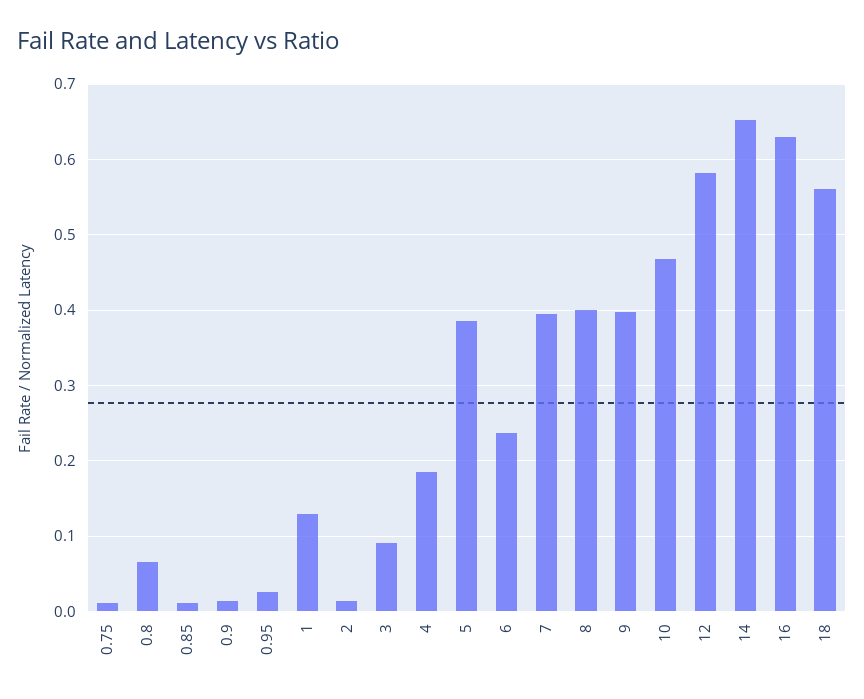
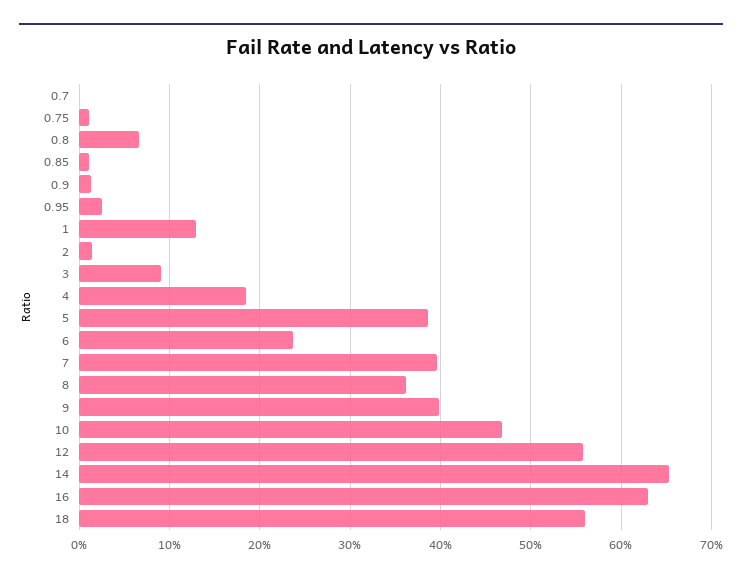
8: 0.4 -> 0.36
12: 0.58 -> 0.56
0.7: none -> 0

